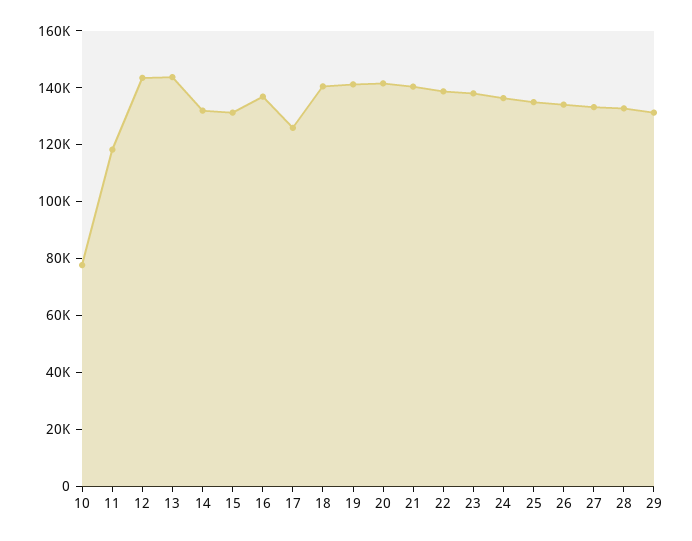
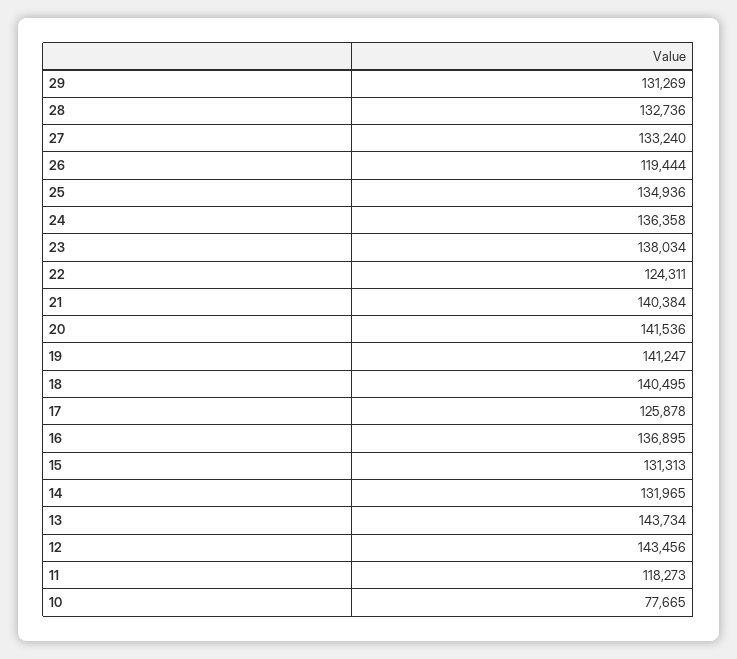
22: 140000 -> 124311
26: 135000 -> 119444

